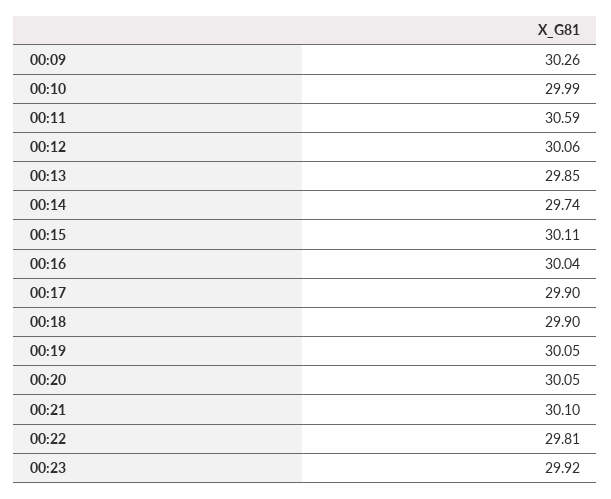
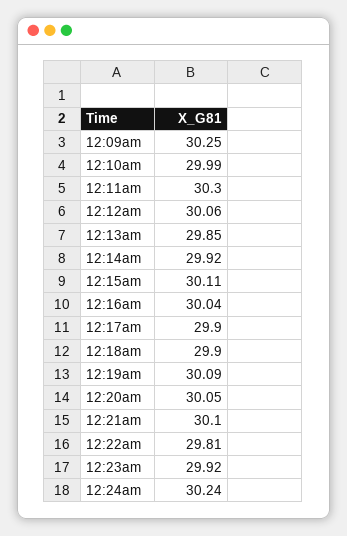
00:09: 30.26 -> 30.25
00:11: 30.59 -> 30.3
00:14: 29.74 -> 29.92
00:19: 30.05 -> 30.09
12:24am: none -> 30.24

